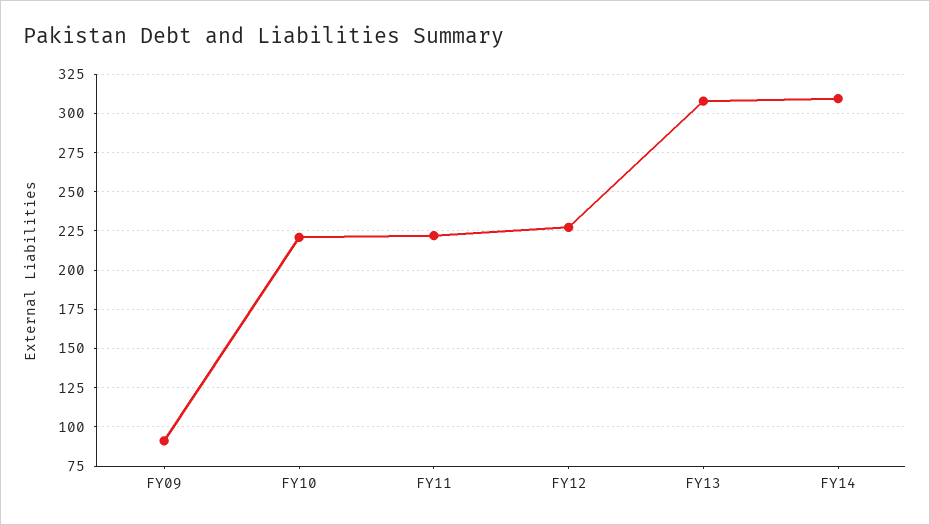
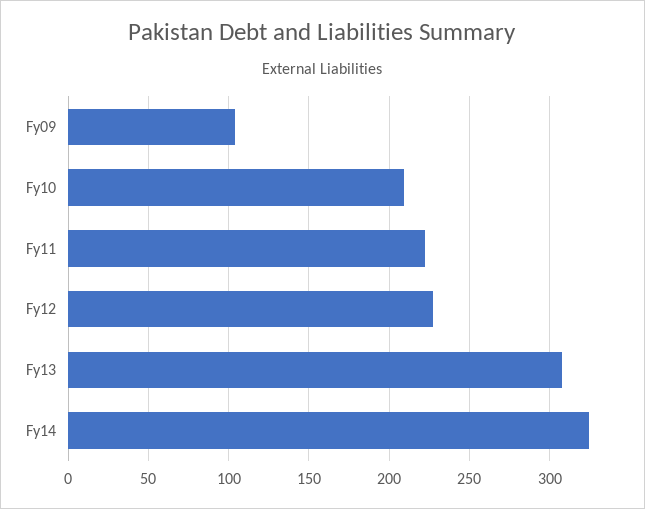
FY09: 90 -> 105
FY10: 220 -> 210
FY14: 310 -> 325

